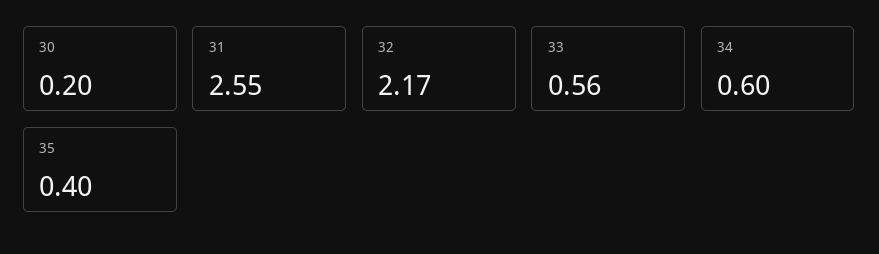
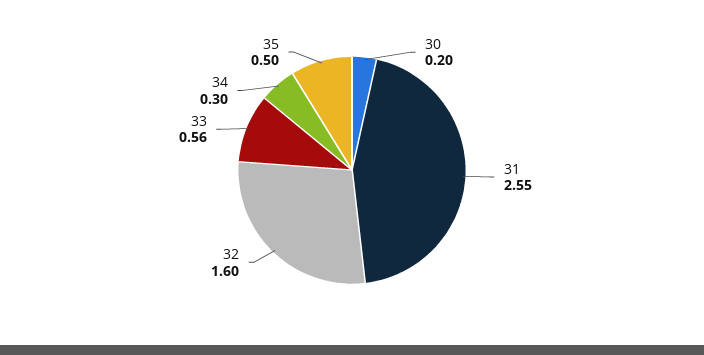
32: 2.17 -> 1.6
34: 0.6 -> 0.3
35: 0.4 -> 0.5

